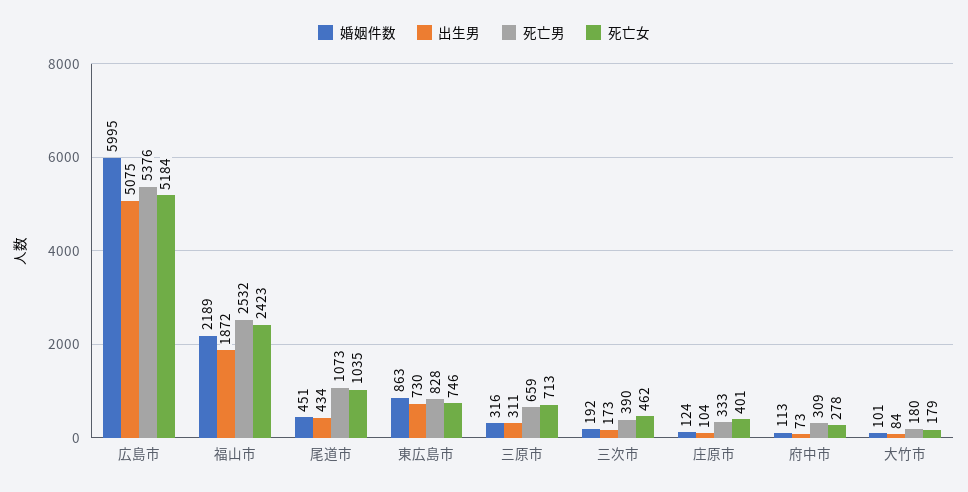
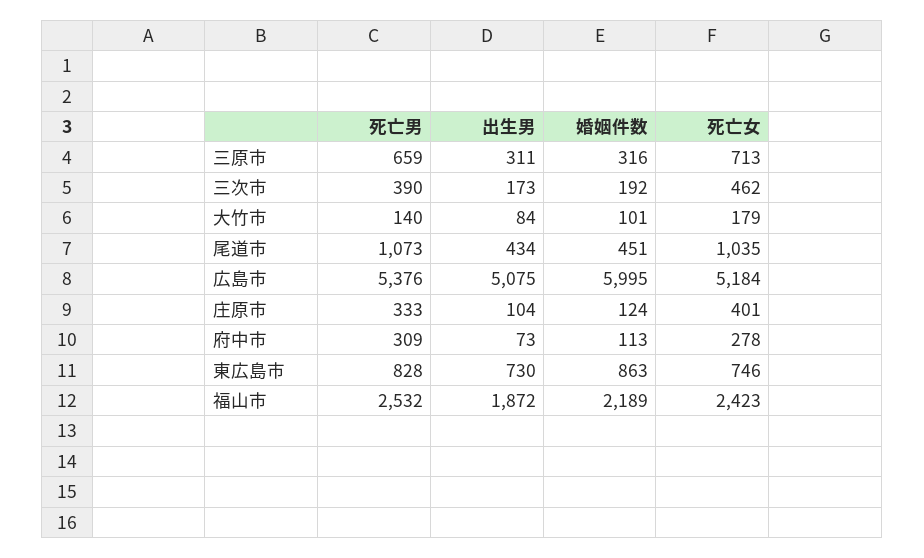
死亡男, 大竹市: 180 -> 140

